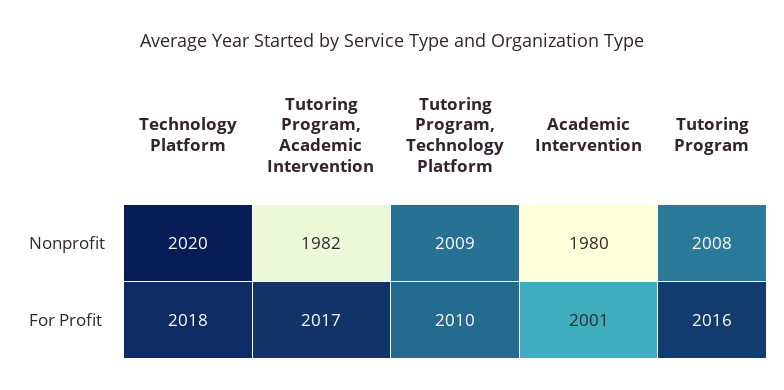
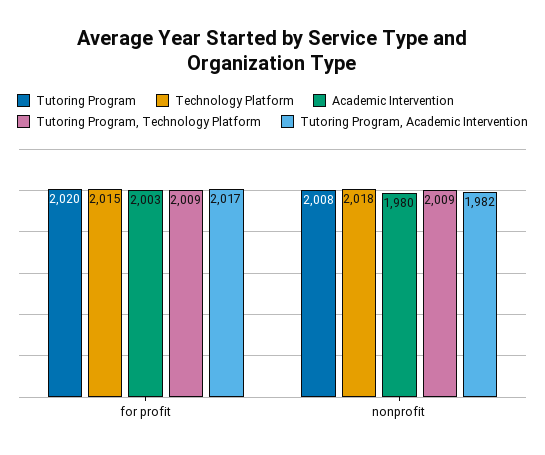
Technology Platform, Nonprofit: 2020 -> 2018
Technology Platform, For Profit: 2018 -> 2015
Tutoring Program, Technology Platform, For Profit: 2010 -> 2009
Academic Intervention, For Profit: 2001 -> 2003
Tutoring Program, For Profit: 2016 -> 2020

